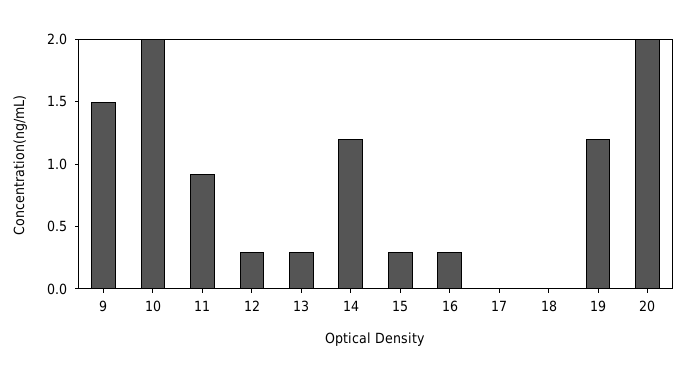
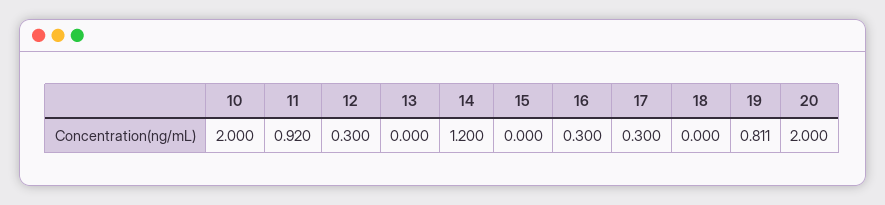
9: 1.5 -> none
13: 0.3 -> 0
15: 0.3 -> 0
17: 0 -> 0.3
19: 1.2 -> 0.811

